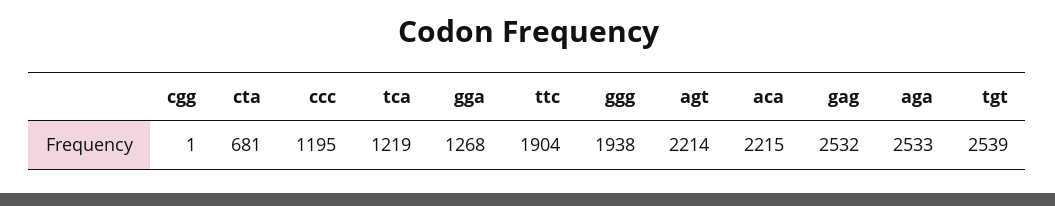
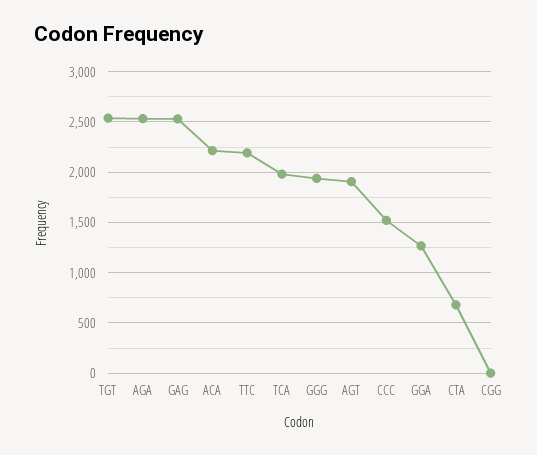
ccc: 1195 -> 1500
tca: 1219 -> 2000
ttc: 1904 -> 2200
agt: 2214 -> 1900

